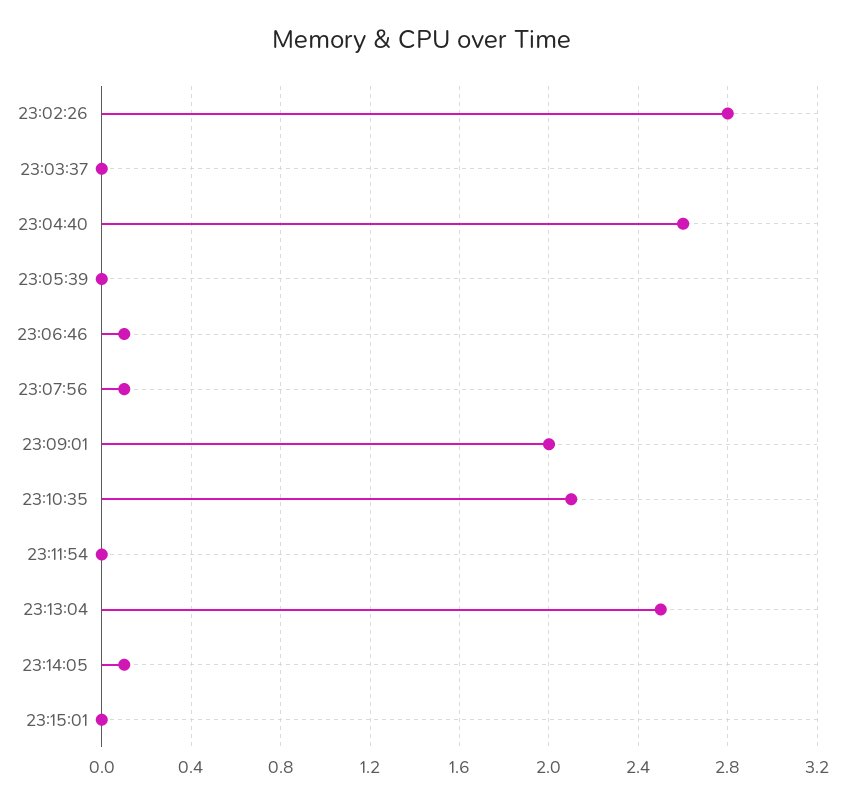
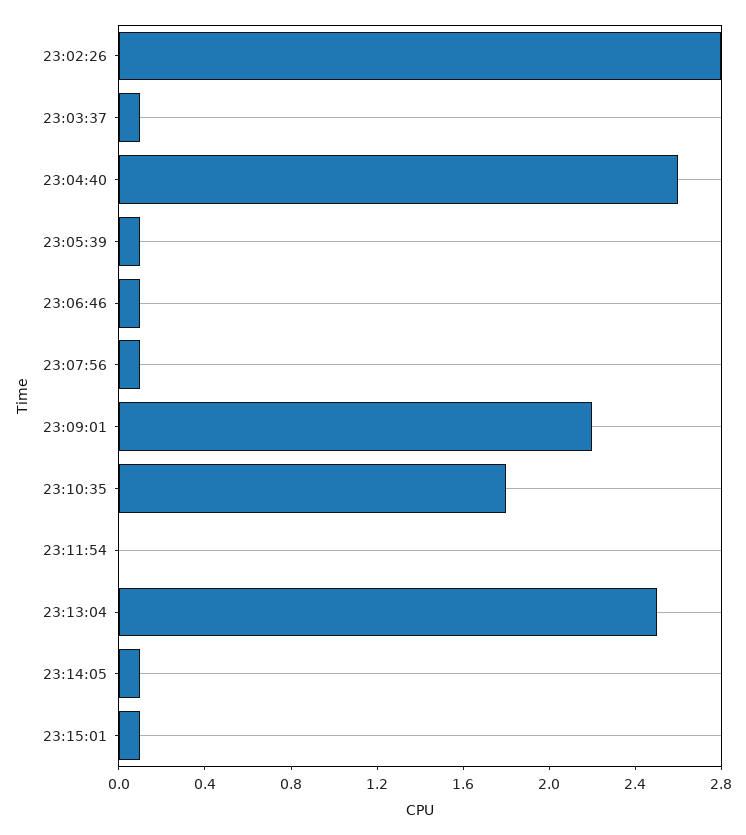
23:03:37: 0 -> 0.1
23:05:39: 0 -> 0.1
23:09:01: 2 -> 2.2
23:10:35: 2.1 -> 1.8
23:15:01: 0 -> 0.1

